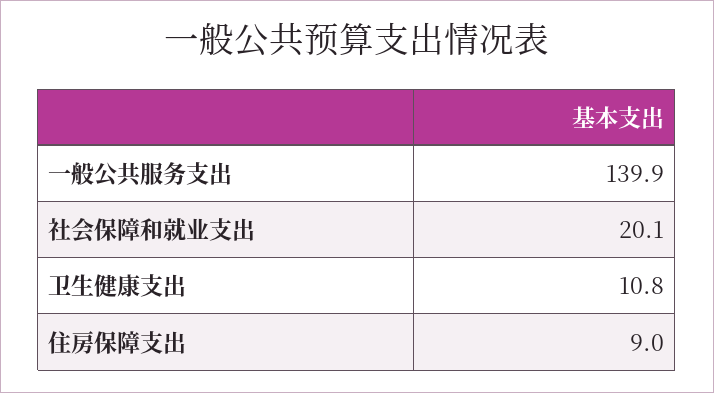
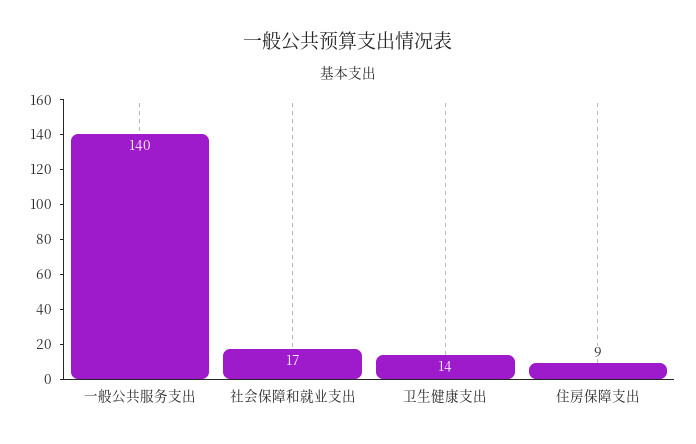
社会保障和就业支出: 20.1 -> 17
卫生健康支出: 10.8 -> 14

